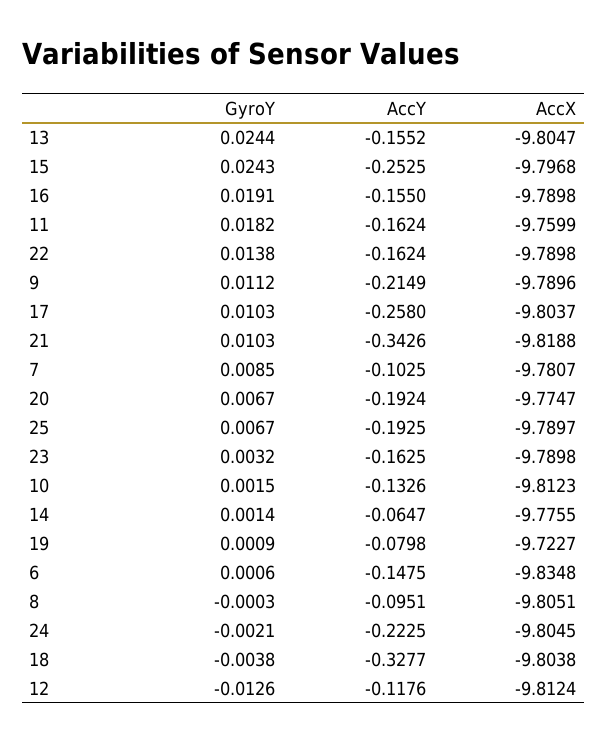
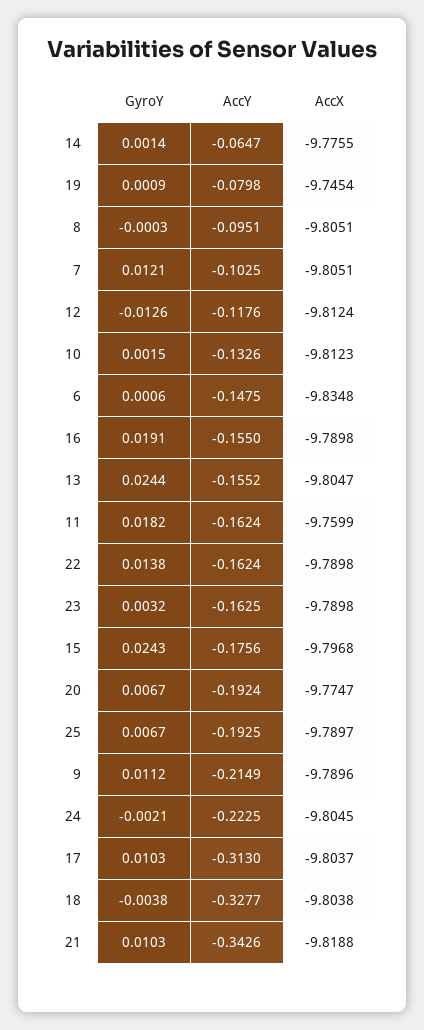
AccY, 15: -0.2525 -> -0.1756
AccY, 17: -0.258 -> -0.313
GyroY, 7: 0.0085 -> 0.0121
AccX, 7: -9.7807 -> -9.8051
AccX, 19: -9.7227 -> -9.7454

